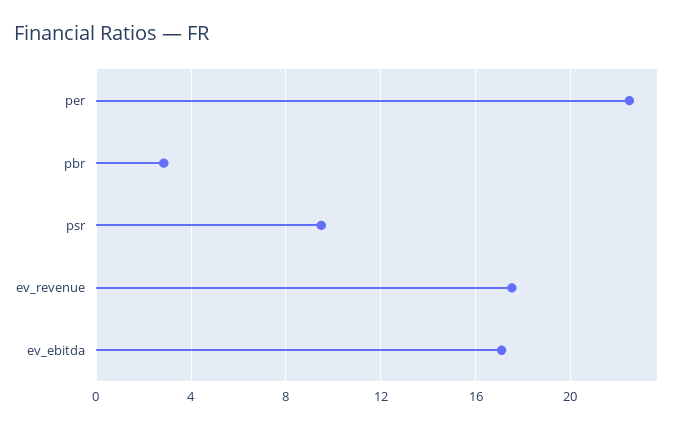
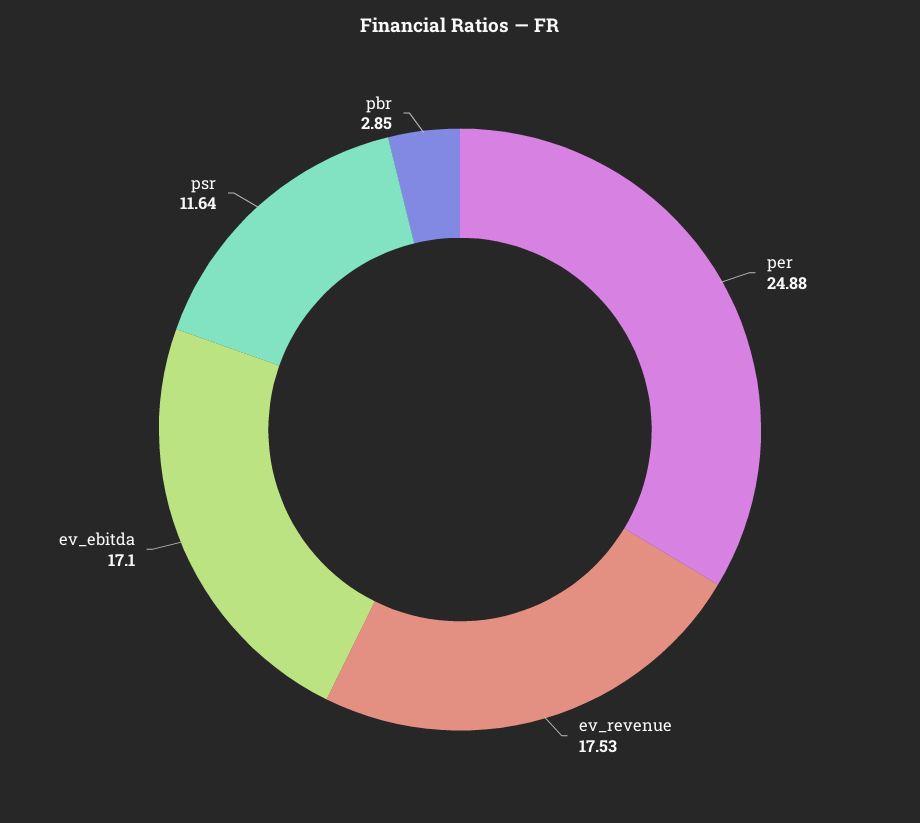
per: 22.5 -> 24.88
psr: 9.5 -> 11.64

